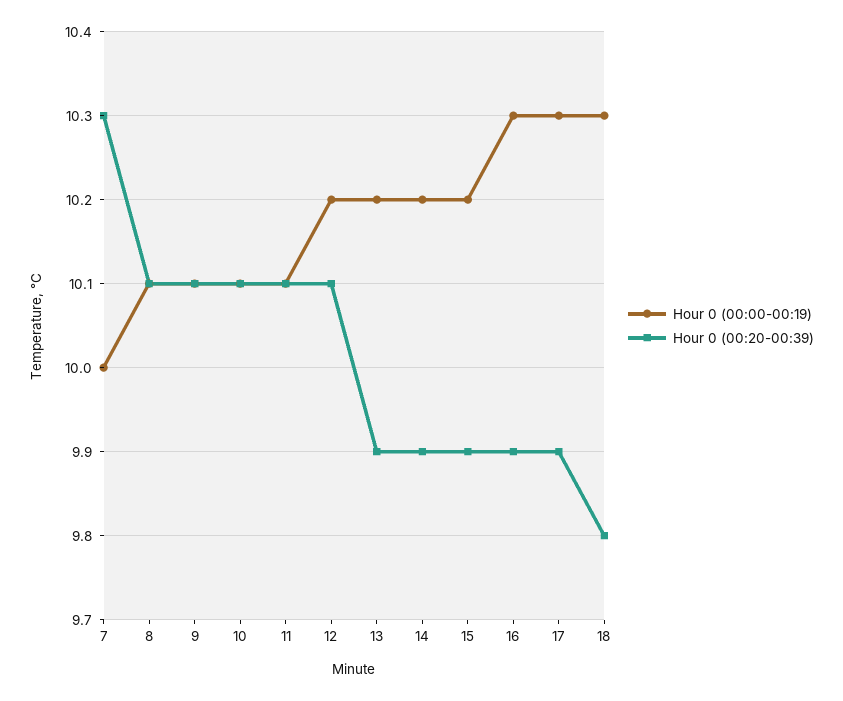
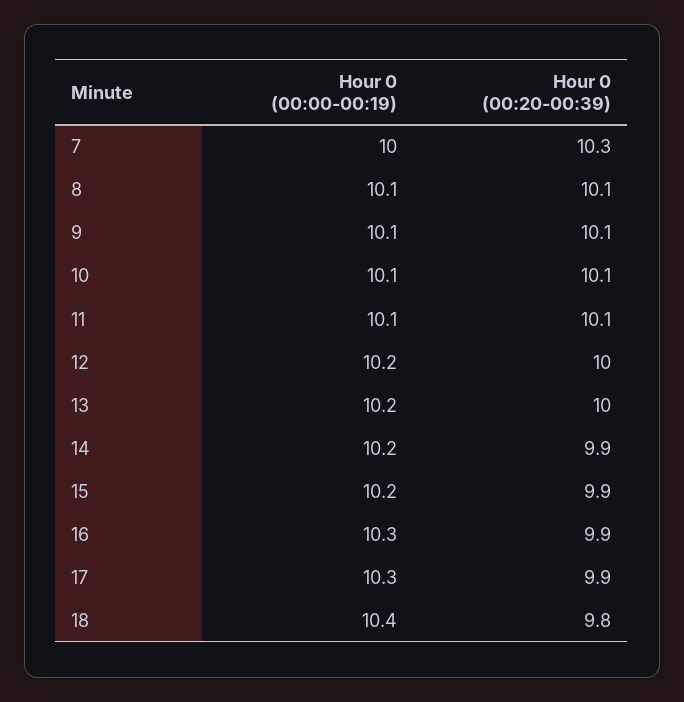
Hour 0 (00:20-00:39), 12: 10.1 -> 10
Hour 0 (00:20-00:39), 13: 9.9 -> 10
Hour 0 (00:00-00:19), 18: 10.3 -> 10.4

